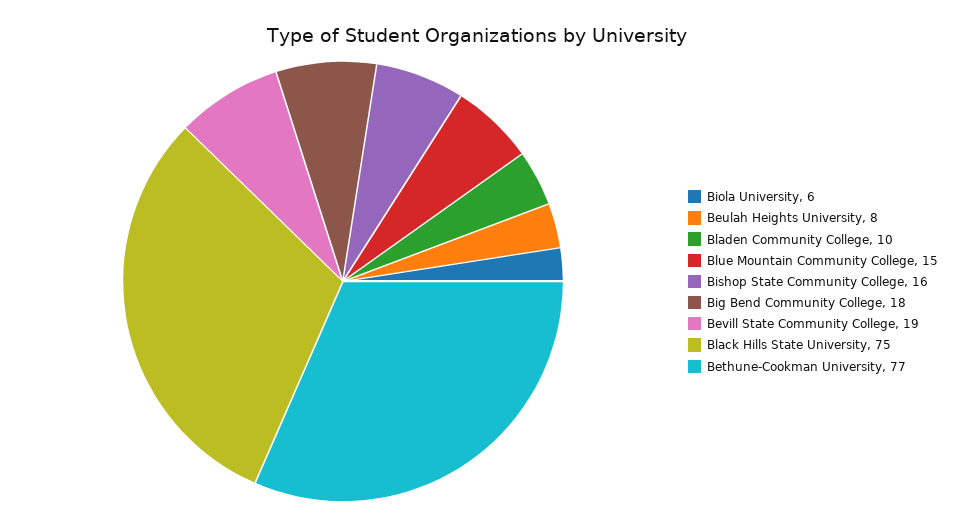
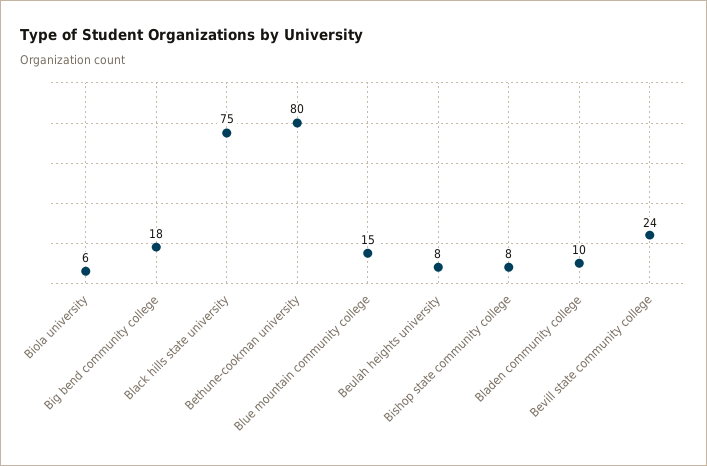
Bishop State Community College: 16 -> 8
Bevill State Community College: 19 -> 24
Bethune-Cookman University: 77 -> 80

